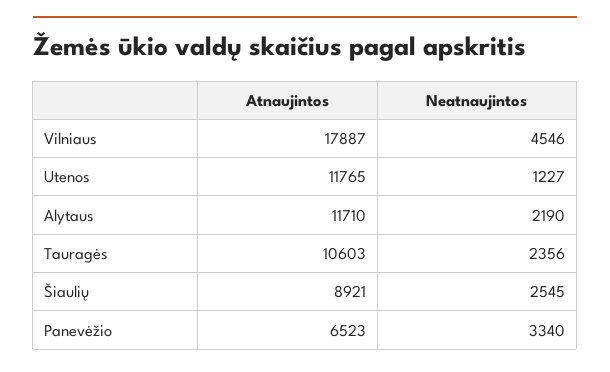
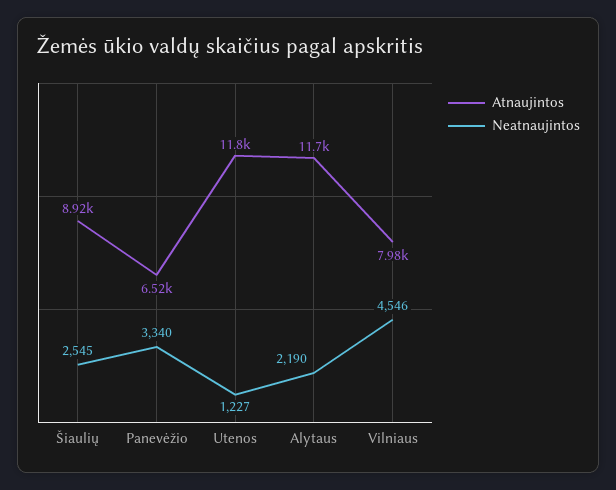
Atnaujintos, Vilniaus: 17887 -> 7980
Atnaujintos, Tauragės: 10603 -> none
Neatnaujintos, Tauragės: 2356 -> none

